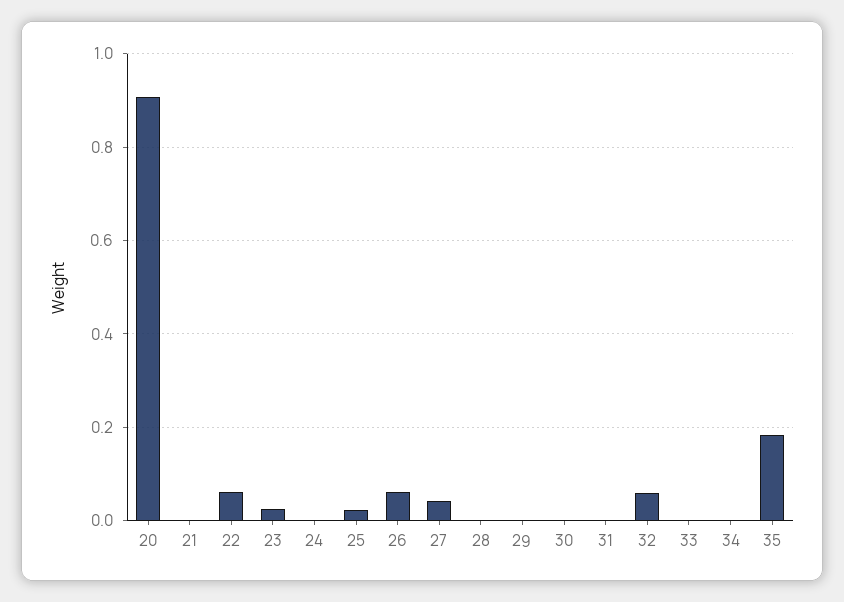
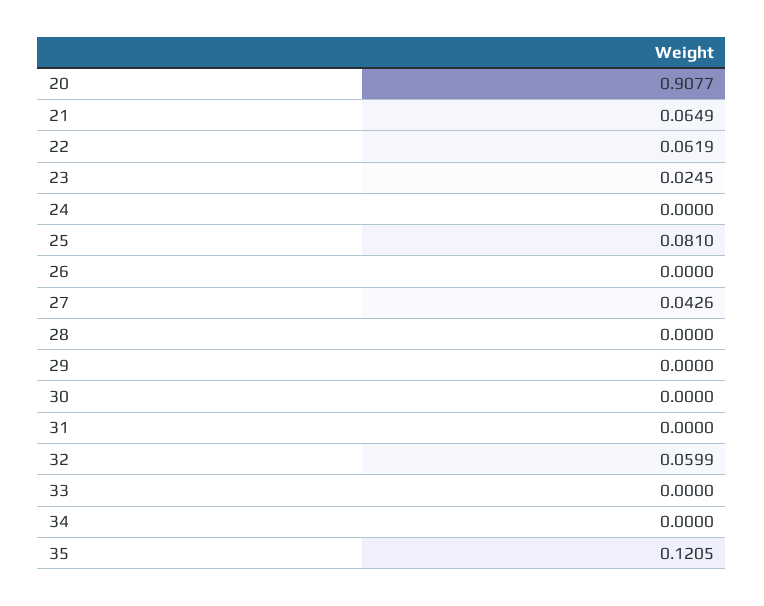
21: 0 -> 0.0649
25: 0.02 -> 0.081
26: 0.06 -> 0
35: 0.18 -> 0.1205

